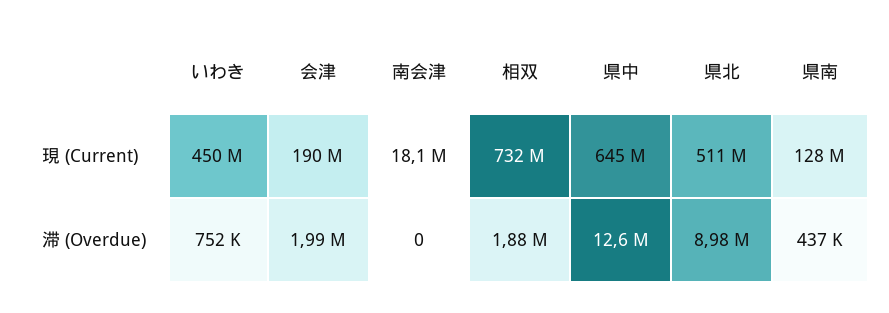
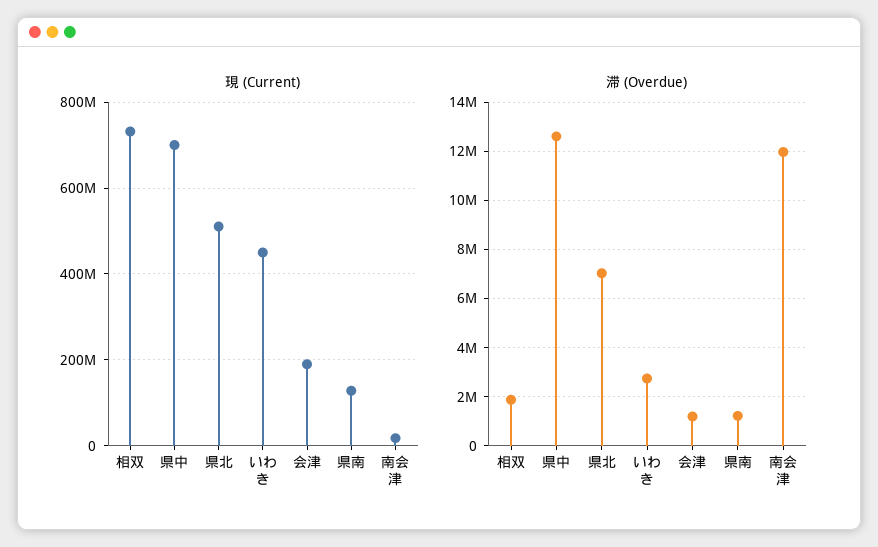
現 (Current), 県中: 645000000 -> 700000000
滞 (Overdue), いわき: 752000 -> 2750000
滞 (Overdue), 会津: 1990000 -> 1250000
滞 (Overdue), 南会津: 0 -> 12000000
滞 (Overdue), 県北: 8980000 -> 7000000
滞 (Overdue), 県南: 437000 -> 1250000

